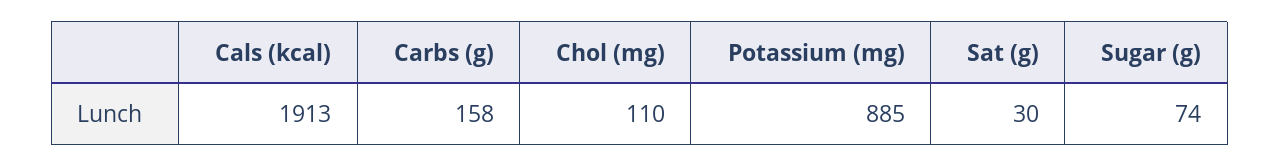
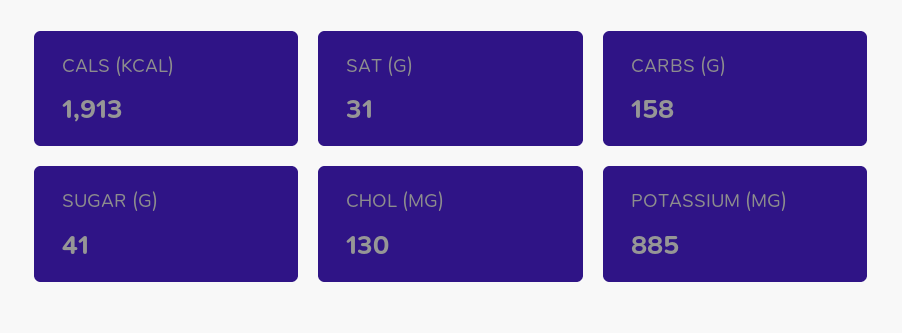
Chol (mg): 110 -> 130
Sat (g): 30 -> 31
Sugar (g): 74 -> 41

